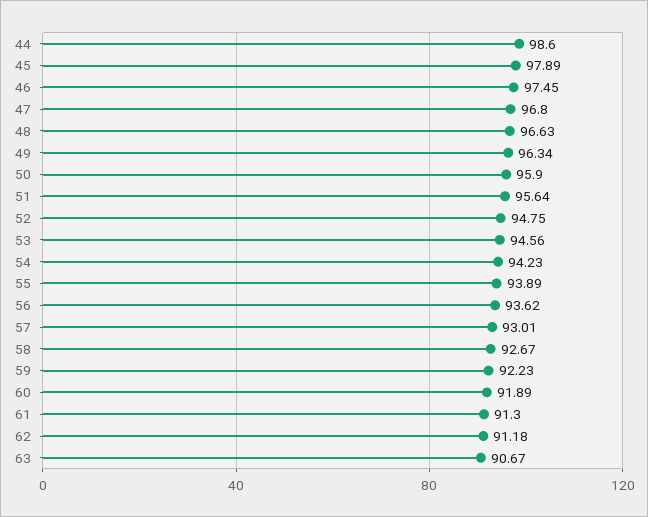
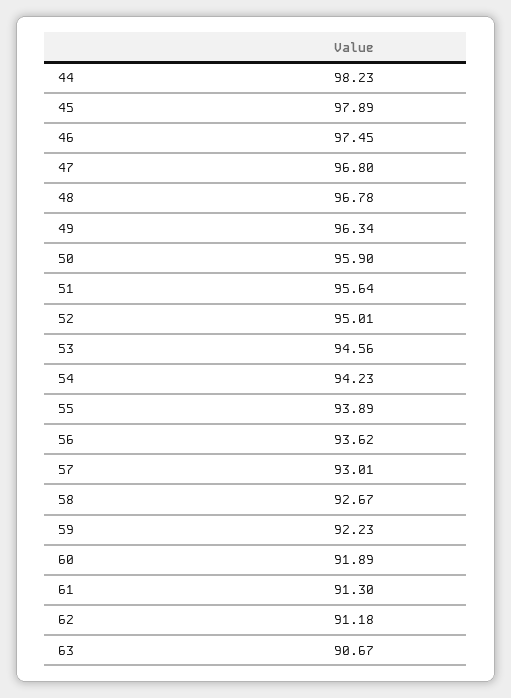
44: 98.6 -> 98.23
48: 96.63 -> 96.78
52: 94.75 -> 95.01

